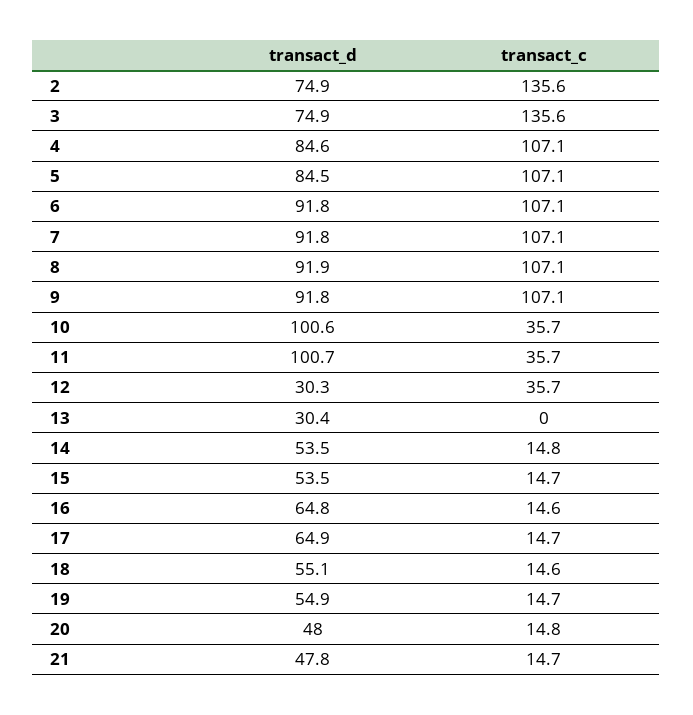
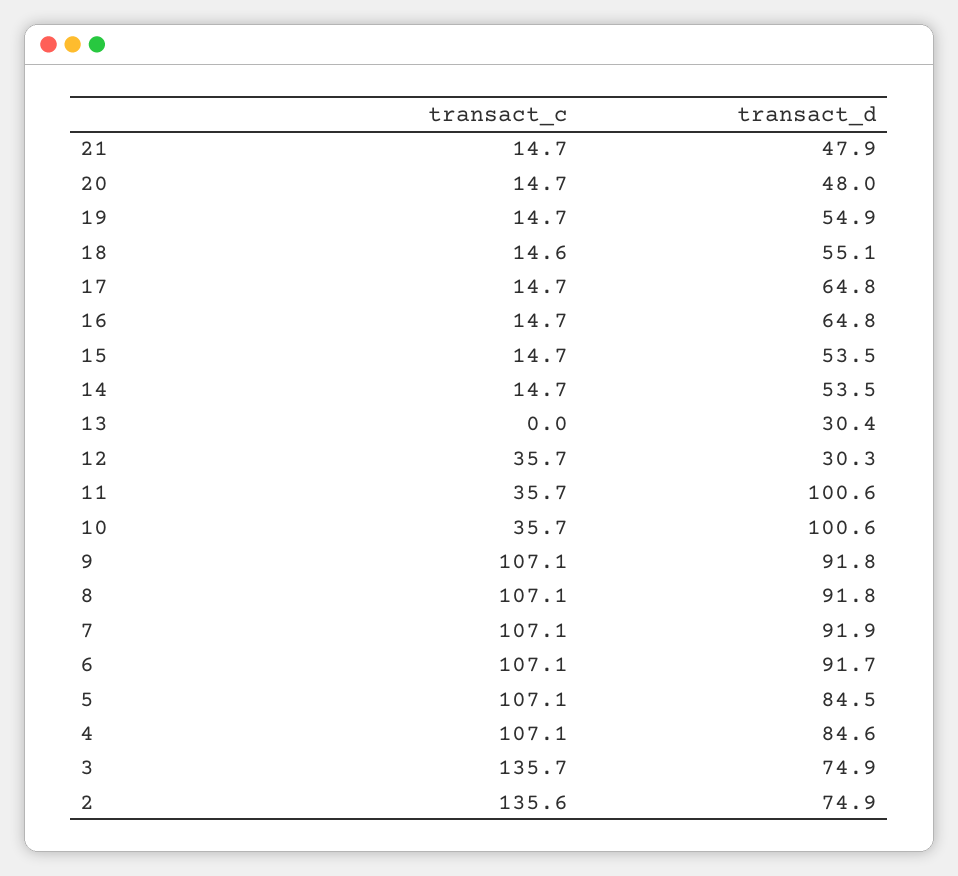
transact_c, 3: 135.6 -> 135.7
transact_d, 6: 91.8 -> 91.7
transact_d, 7: 91.8 -> 91.9
transact_d, 8: 91.9 -> 91.8
transact_d, 11: 100.7 -> 100.6
transact_c, 14: 14.8 -> 14.7
transact_c, 16: 14.6 -> 14.7
transact_d, 17: 64.9 -> 64.8
transact_c, 20: 14.8 -> 14.7
transact_d, 21: 47.8 -> 47.9

